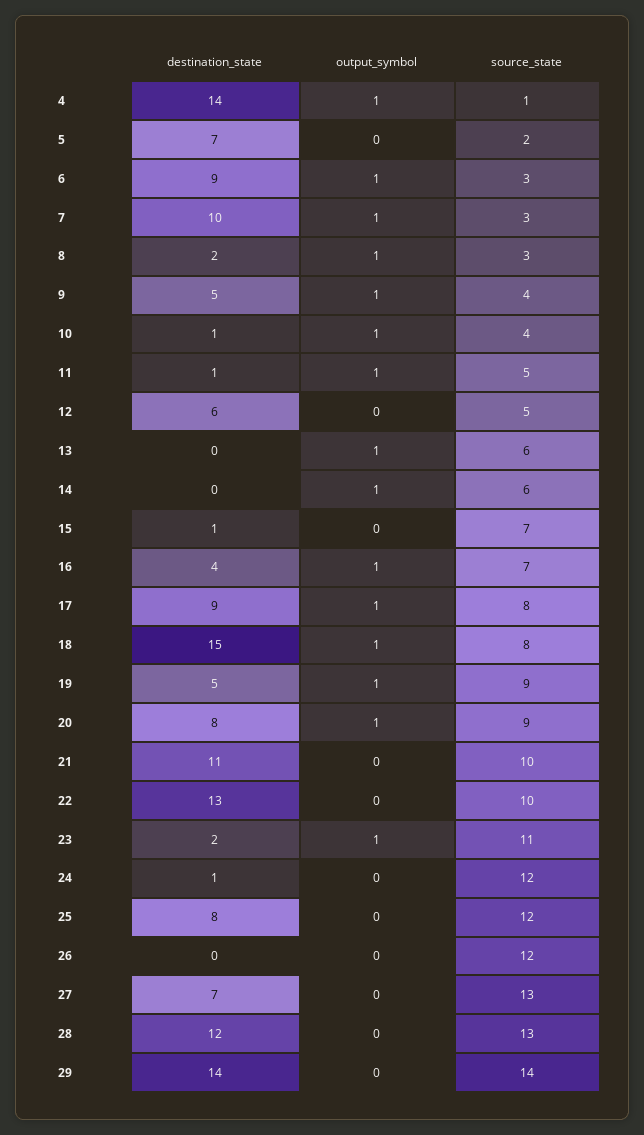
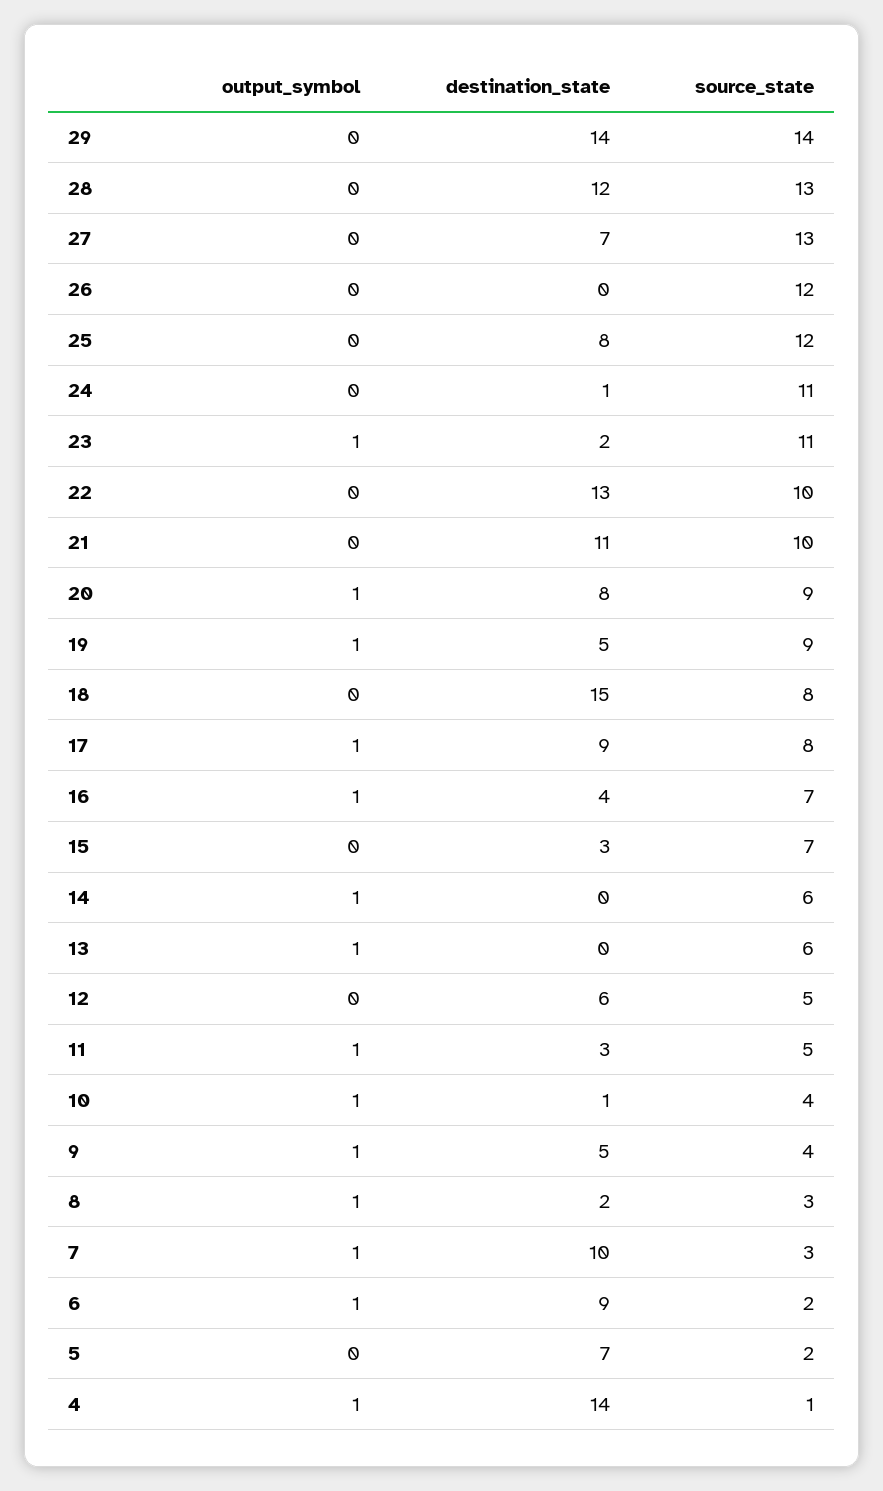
source_state, 6: 3 -> 2
destination_state, 11: 1 -> 3
destination_state, 15: 1 -> 3
output_symbol, 18: 1 -> 0
source_state, 24: 12 -> 11

